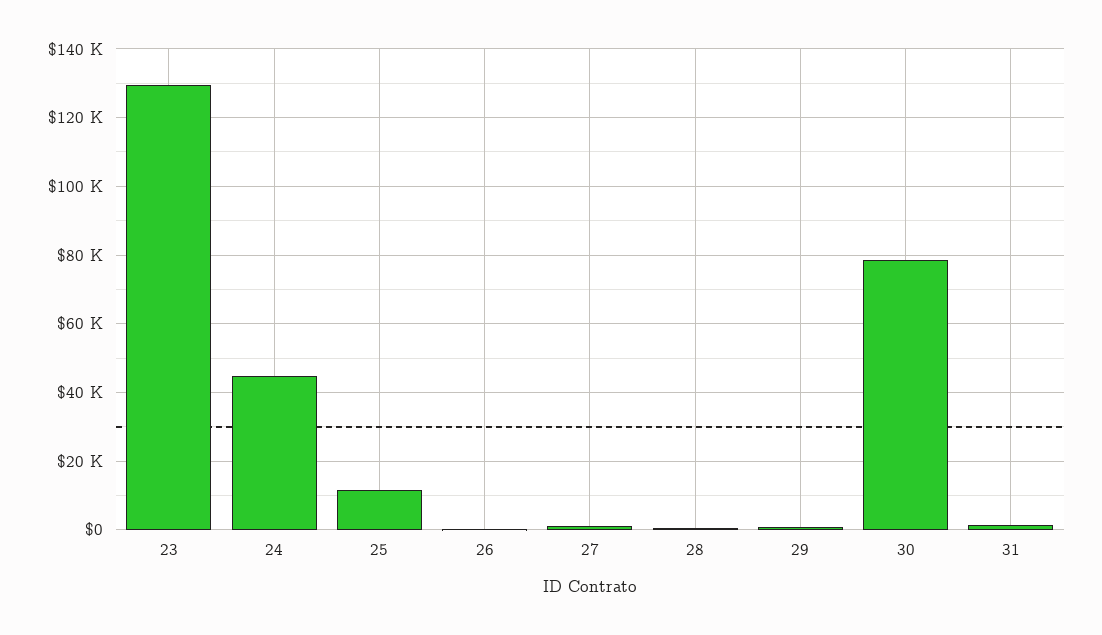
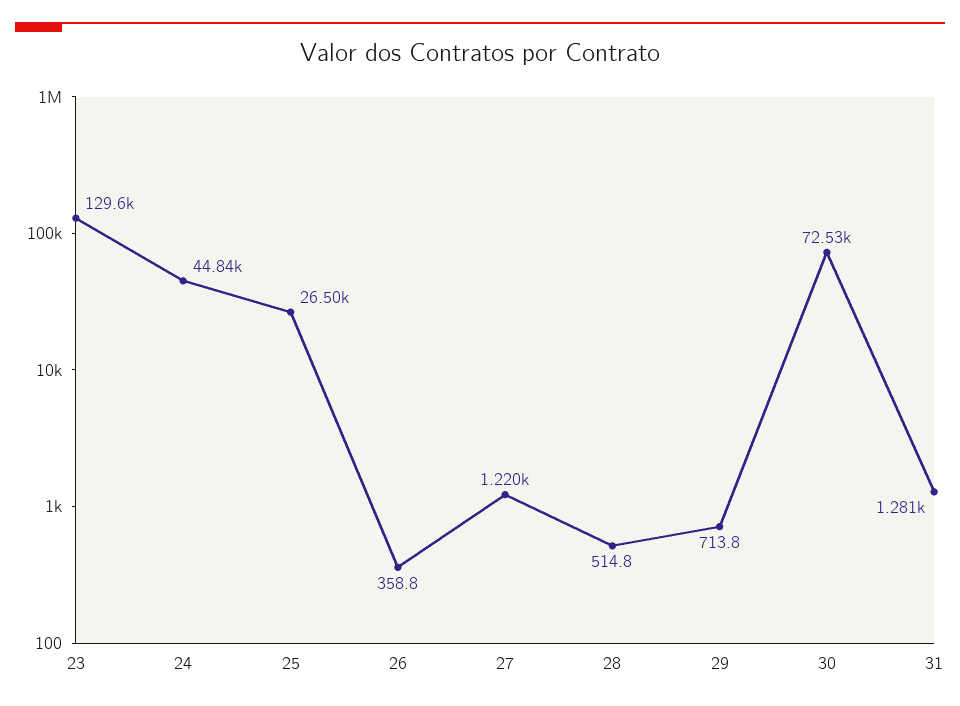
25: 12000 -> 26500
30: 78000 -> 72530

